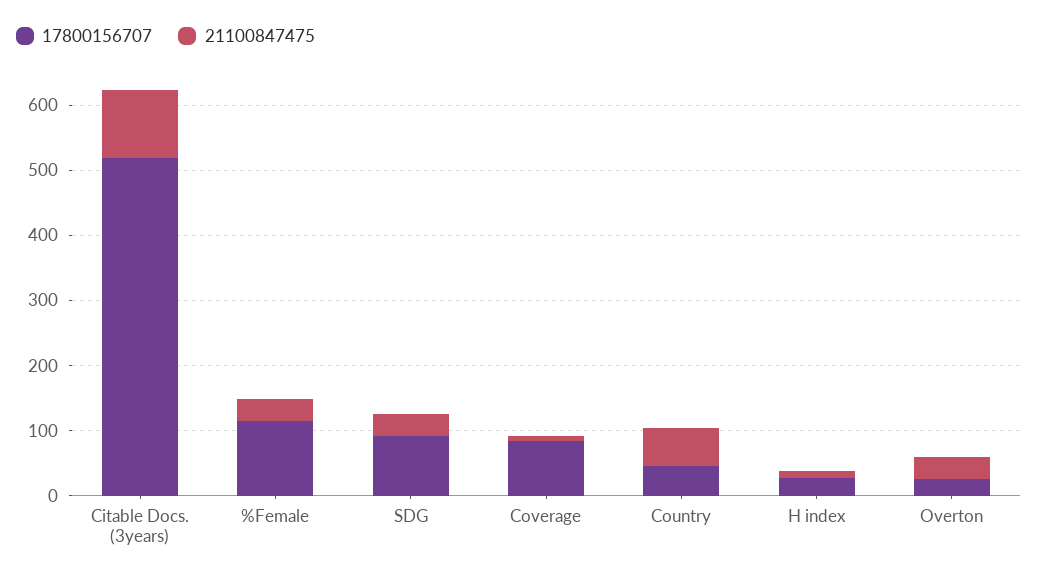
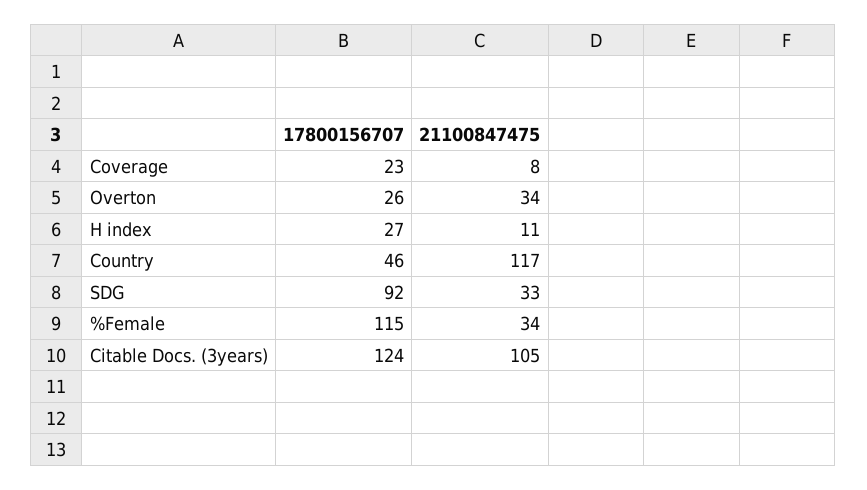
17800156707, Citable Docs. (3years): 520 -> 124
17800156707, Coverage: 80 -> 23
21100847475, Country: 60 -> 117

